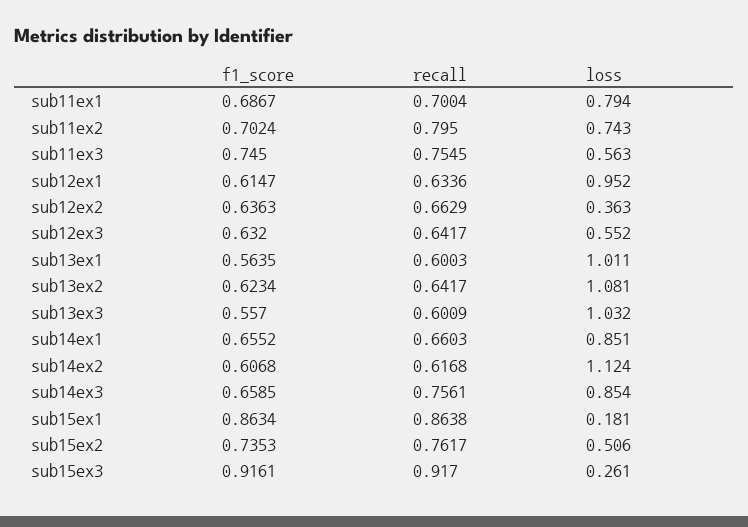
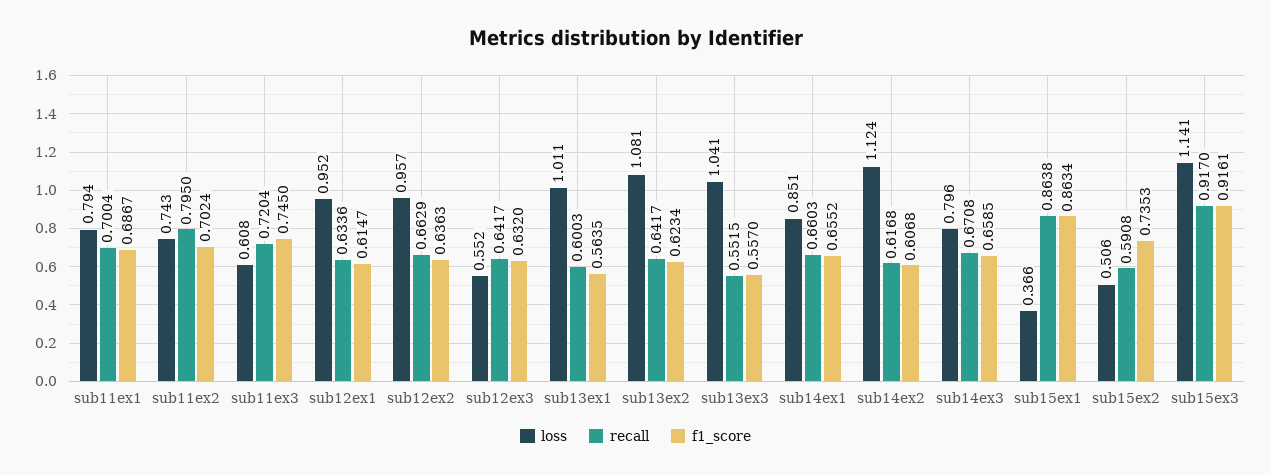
recall, sub11ex3: 0.7545 -> 0.7204
loss, sub11ex3: 0.563 -> 0.608
loss, sub12ex2: 0.363 -> 0.957
recall, sub13ex3: 0.6009 -> 0.5515
loss, sub13ex3: 1.032 -> 1.041
recall, sub14ex3: 0.7561 -> 0.6708
loss, sub14ex3: 0.854 -> 0.796
loss, sub15ex1: 0.181 -> 0.366
recall, sub15ex2: 0.7617 -> 0.5908
loss, sub15ex3: 0.261 -> 1.141

